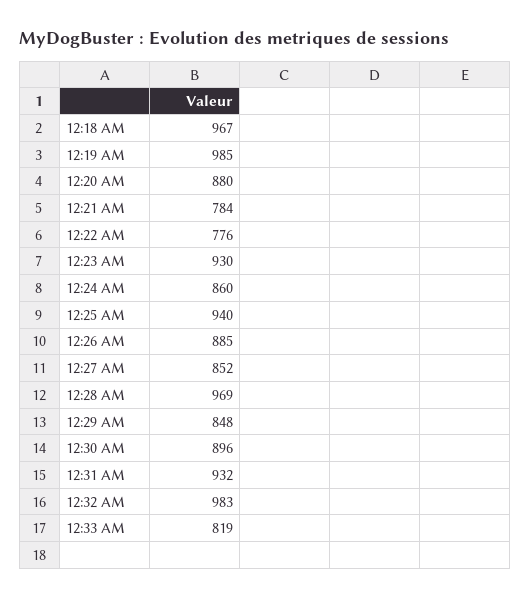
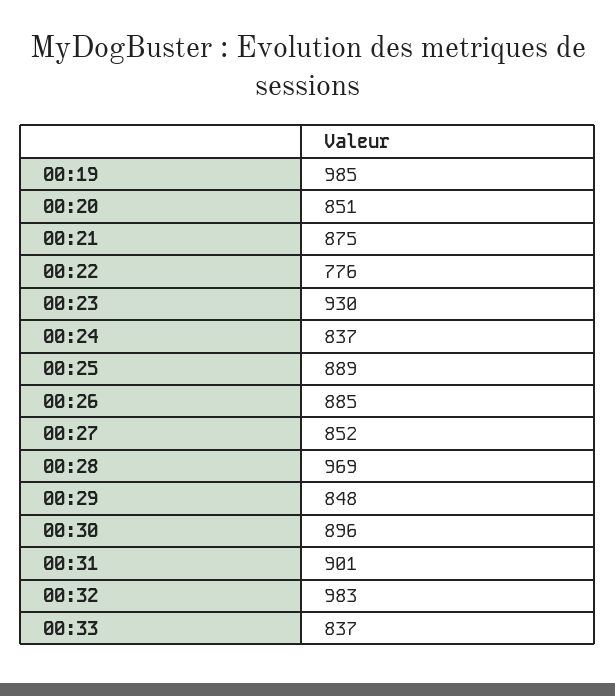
12:18 AM: 967 -> none
12:20 AM: 880 -> 851
12:21 AM: 784 -> 875
12:24 AM: 860 -> 837
12:25 AM: 940 -> 889
12:31 AM: 932 -> 901
12:33 AM: 819 -> 837

